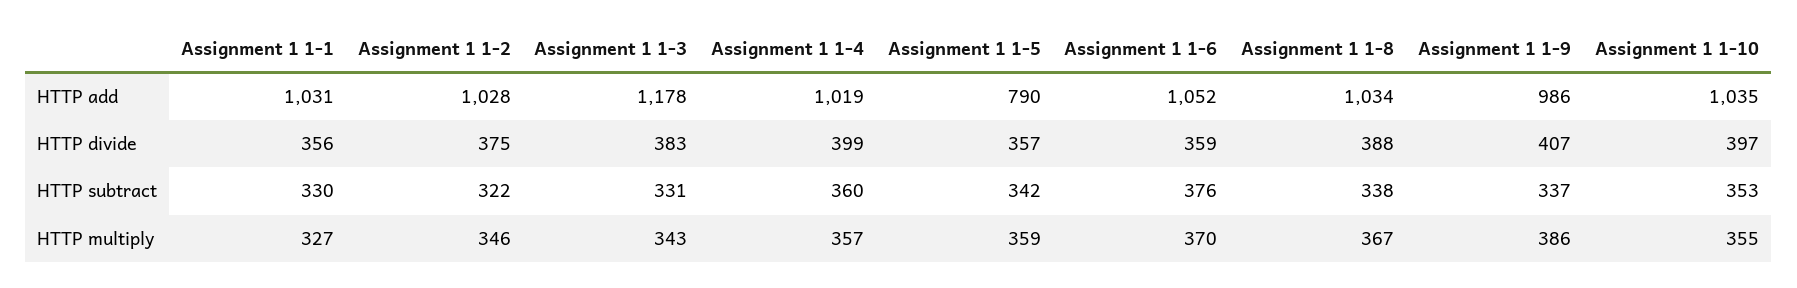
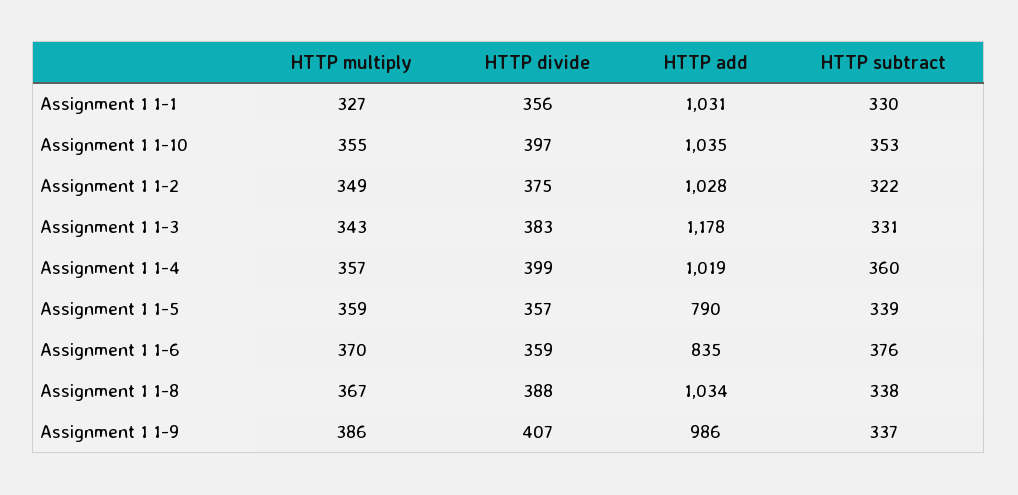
Assignment 1 1-6, HTTP add: 1052 -> 835
Assignment 1 1-5, HTTP subtract: 342 -> 339
Assignment 1 1-2, HTTP multiply: 346 -> 349

